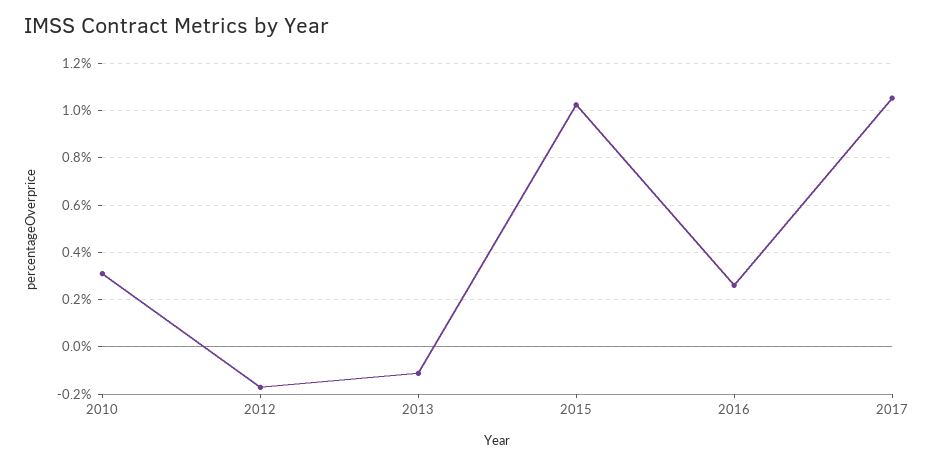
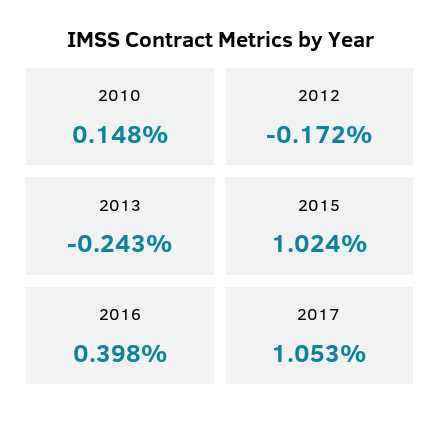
2010: 0.3 -> 0.148
2013: -0.1 -> -0.243
2016: 0.25 -> 0.398

